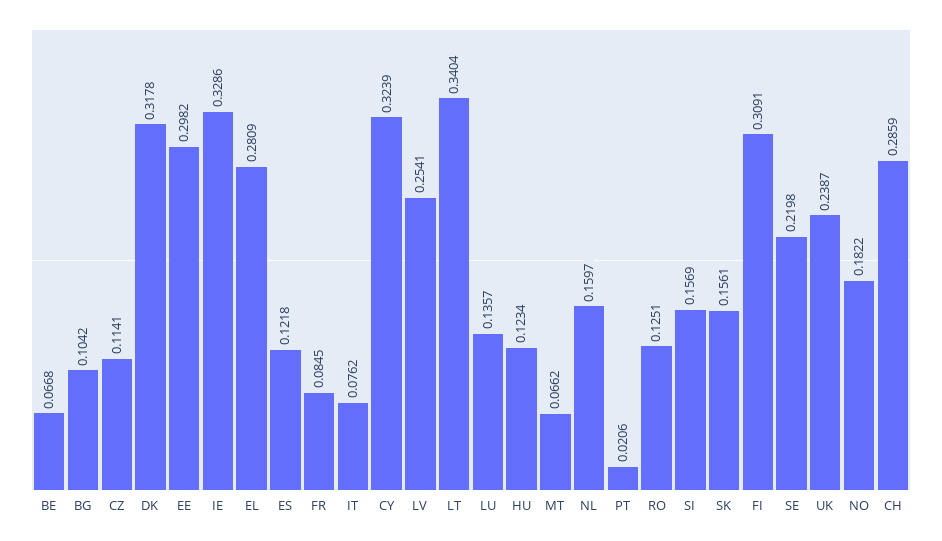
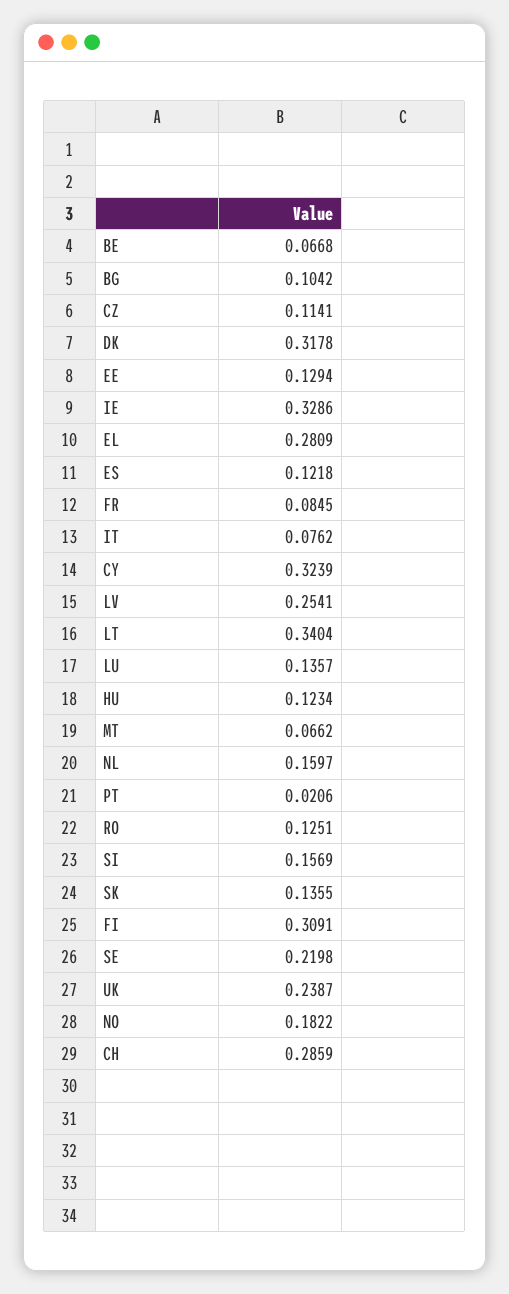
EE: 0.2982 -> 0.1294
SK: 0.1561 -> 0.1355

